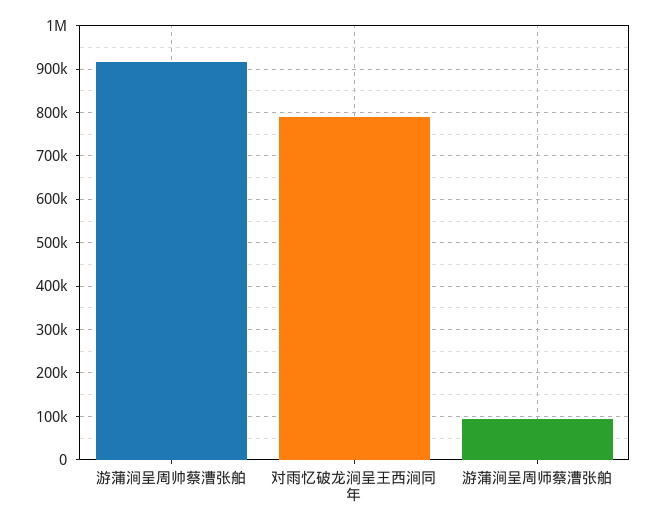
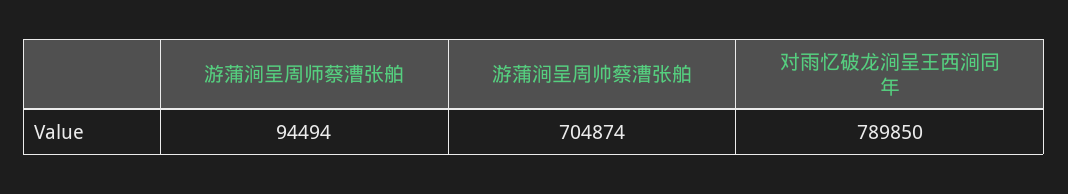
游蒲涧呈周帅蔡漕张舶: 920000 -> 704874

